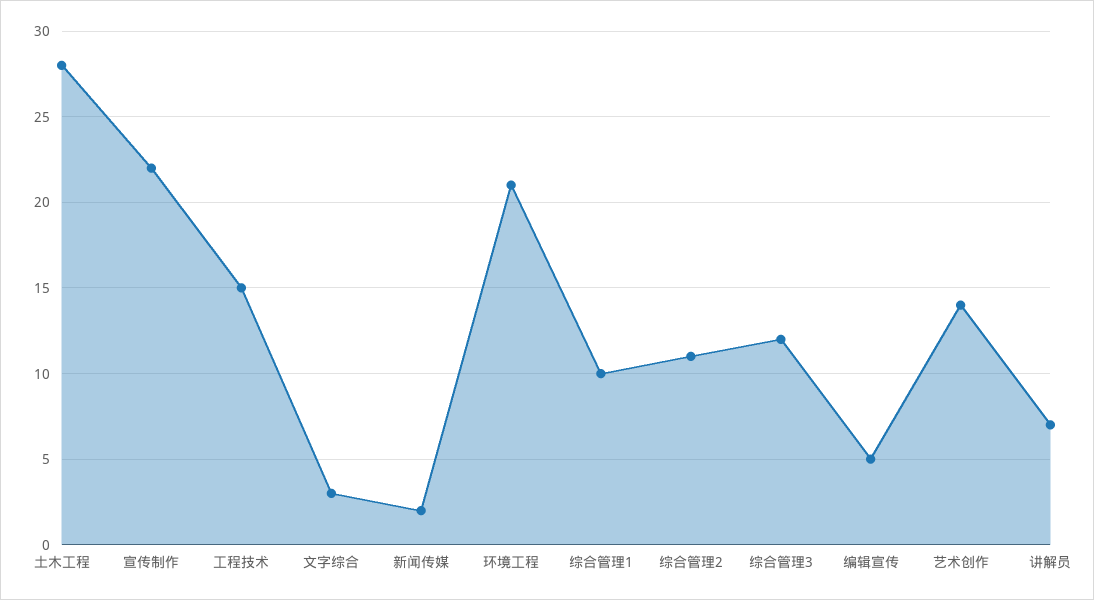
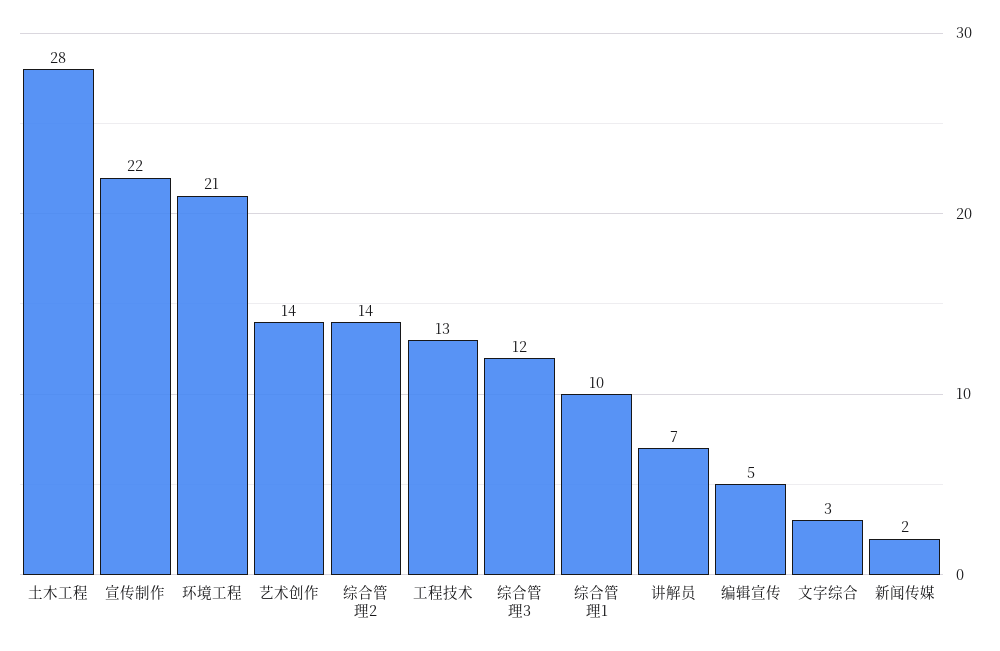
工程技术: 15 -> 13
综合管理2: 11 -> 14

